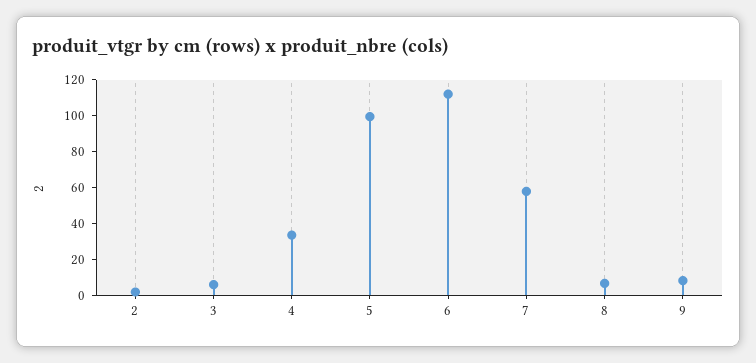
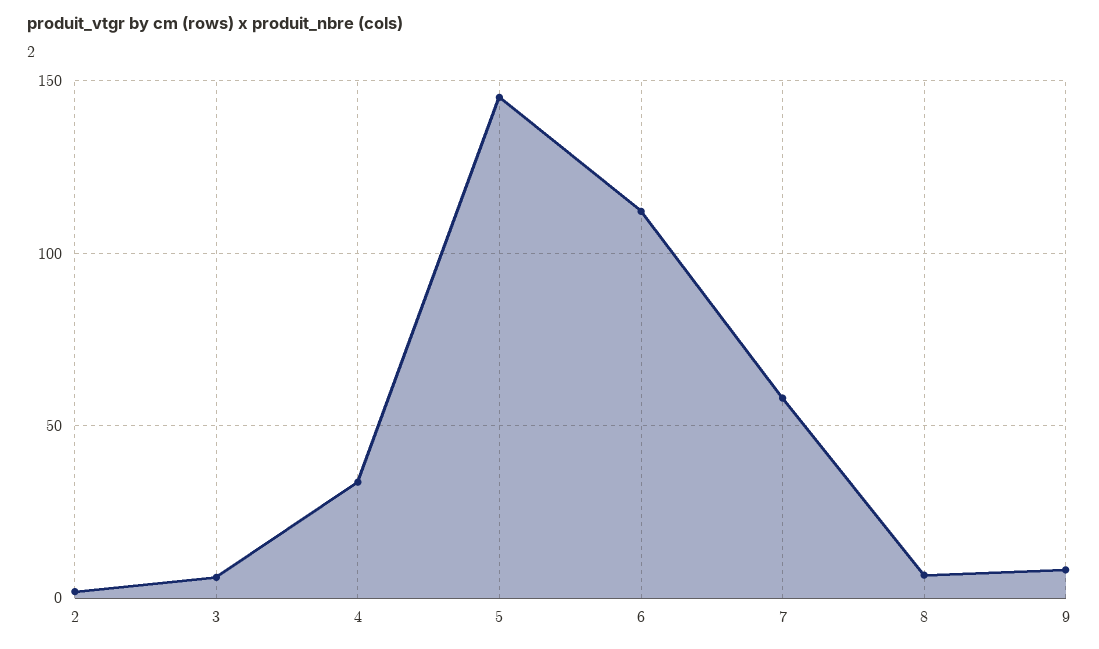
5: 100 -> 145

